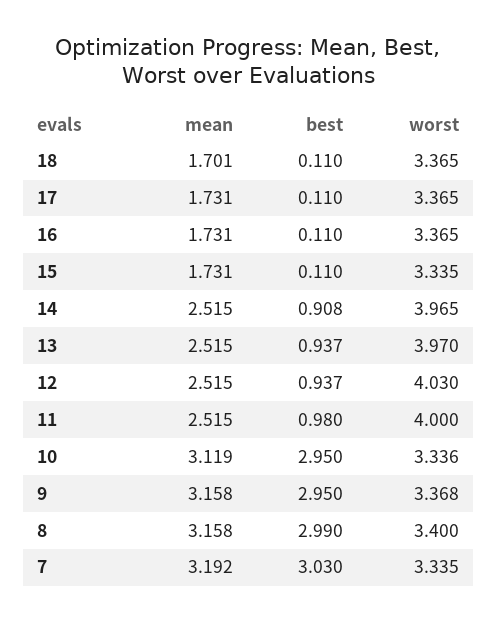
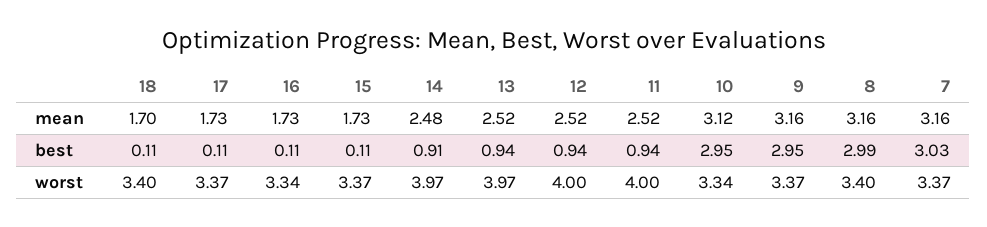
worst, 18: 3.365 -> 3.4
worst, 16: 3.365 -> 3.34
worst, 15: 3.335 -> 3.37
mean, 14: 2.515 -> 2.48
worst, 12: 4.03 -> 4
best, 11: 0.98 -> 0.94
mean, 7: 3.192 -> 3.16
worst, 7: 3.335 -> 3.37

